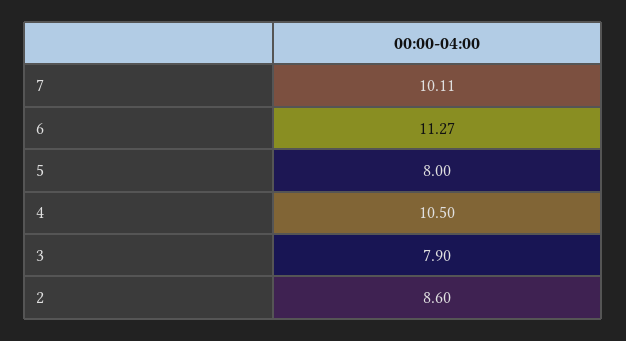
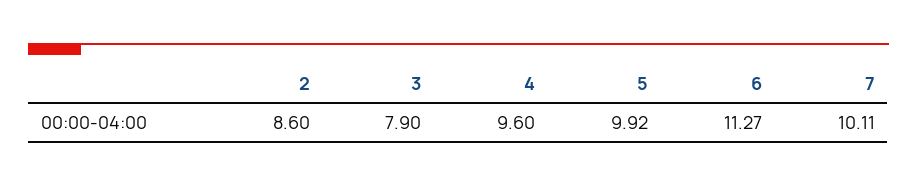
5: 8 -> 9.92
4: 10.5 -> 9.6

